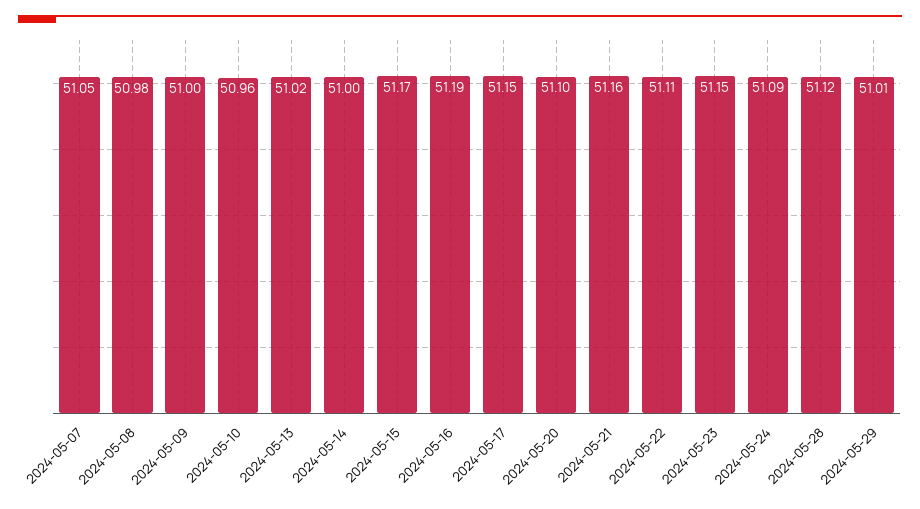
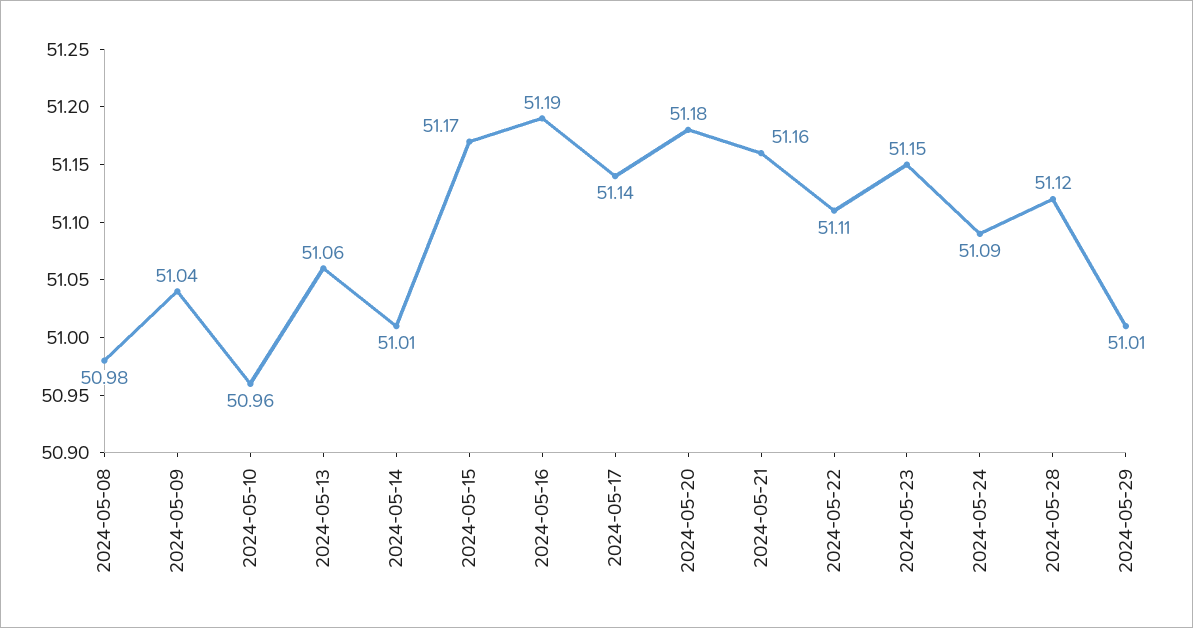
2024-05-07: 51.05 -> none
2024-05-09: 51 -> 51.04
2024-05-13: 51.02 -> 51.06
2024-05-14: 51 -> 51.01
2024-05-17: 51.15 -> 51.14
2024-05-20: 51.1 -> 51.18

